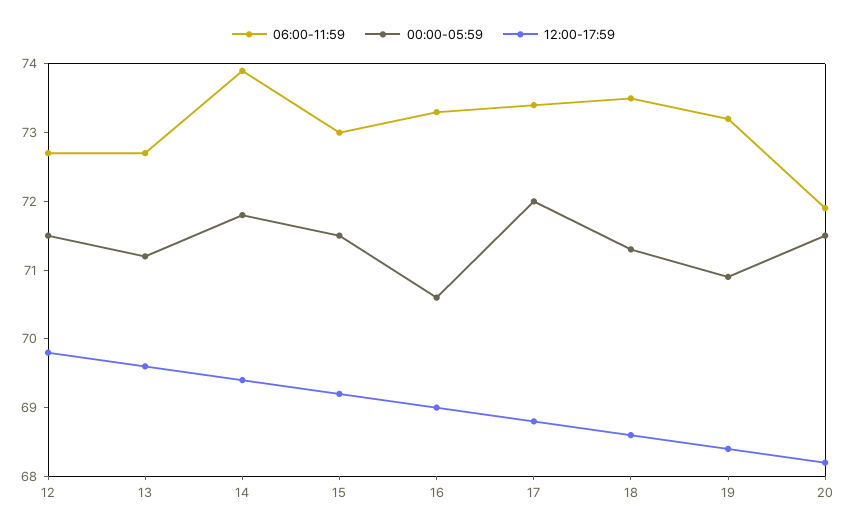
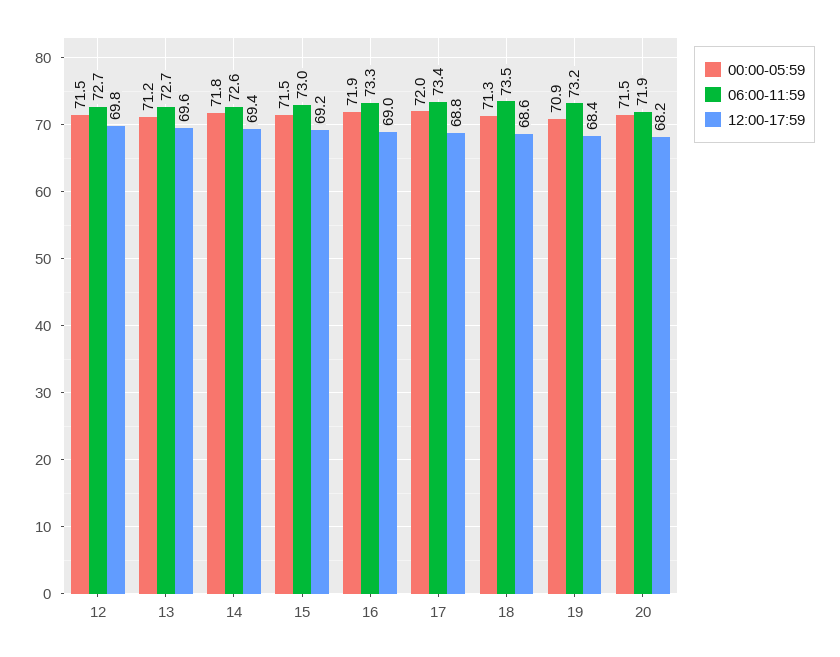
06:00-11:59, 14: 74 -> 72.6
00:00-05:59, 16: 70.5 -> 71.9

